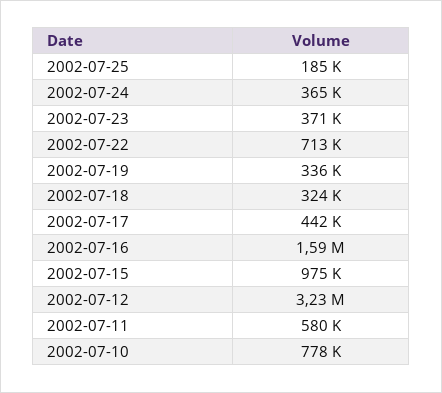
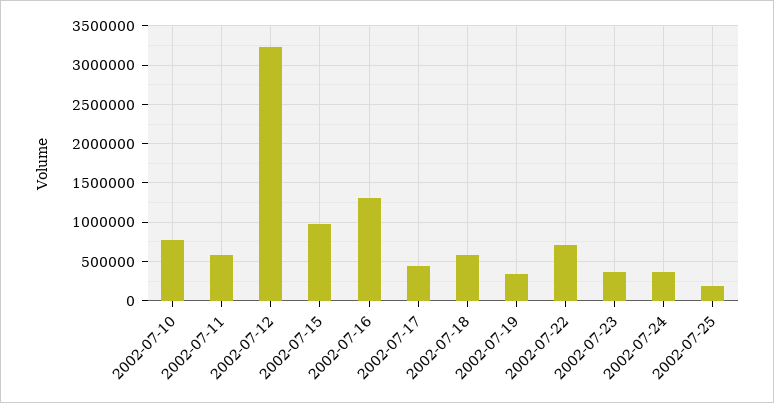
2002-07-18: 324000 -> 600000
2002-07-16: 1590000 -> 1300000

